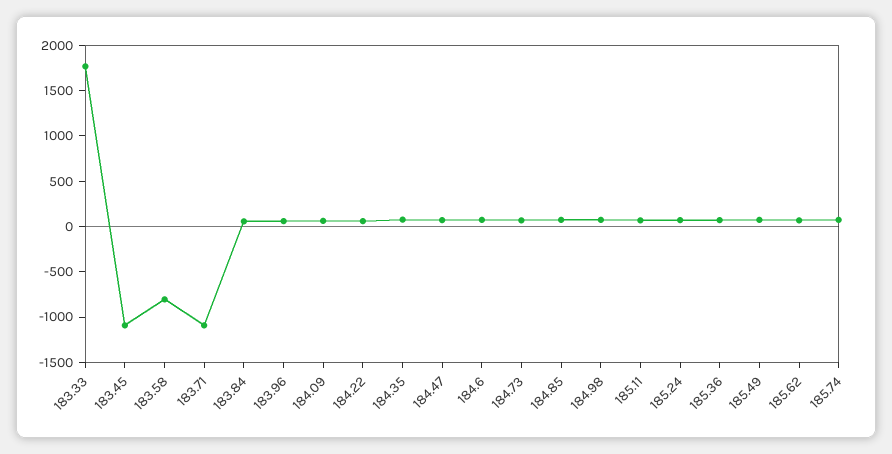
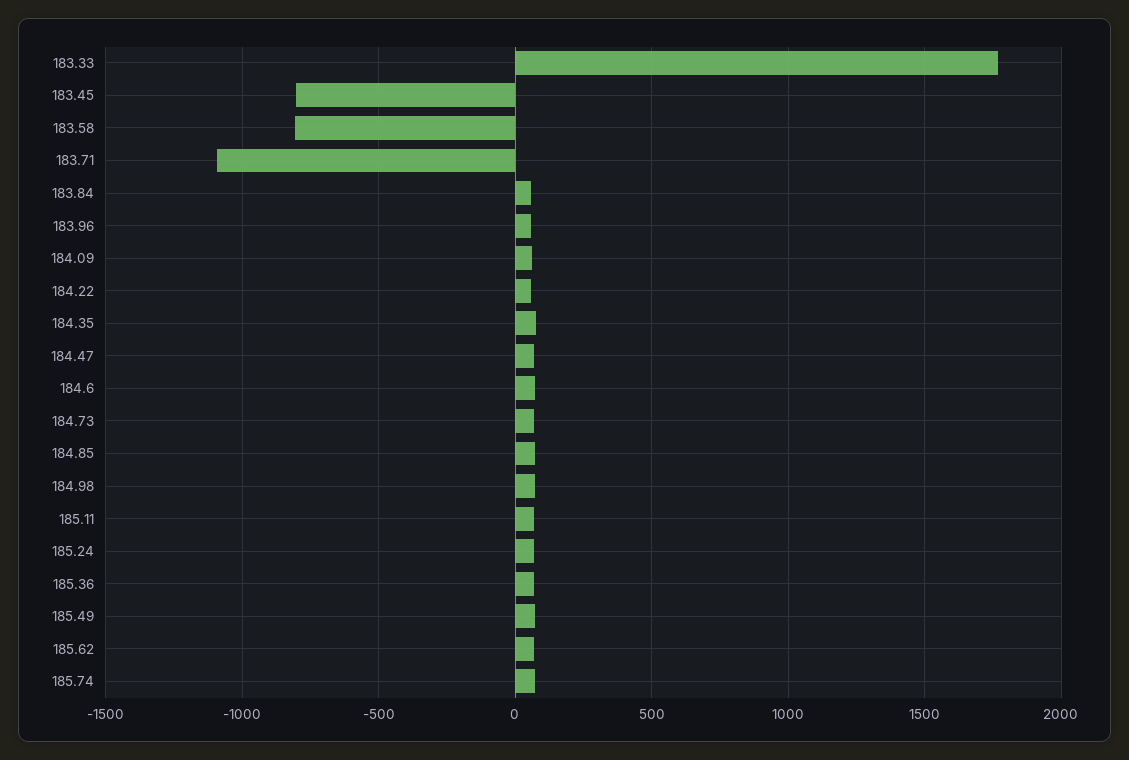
183.45: -1100 -> -800

